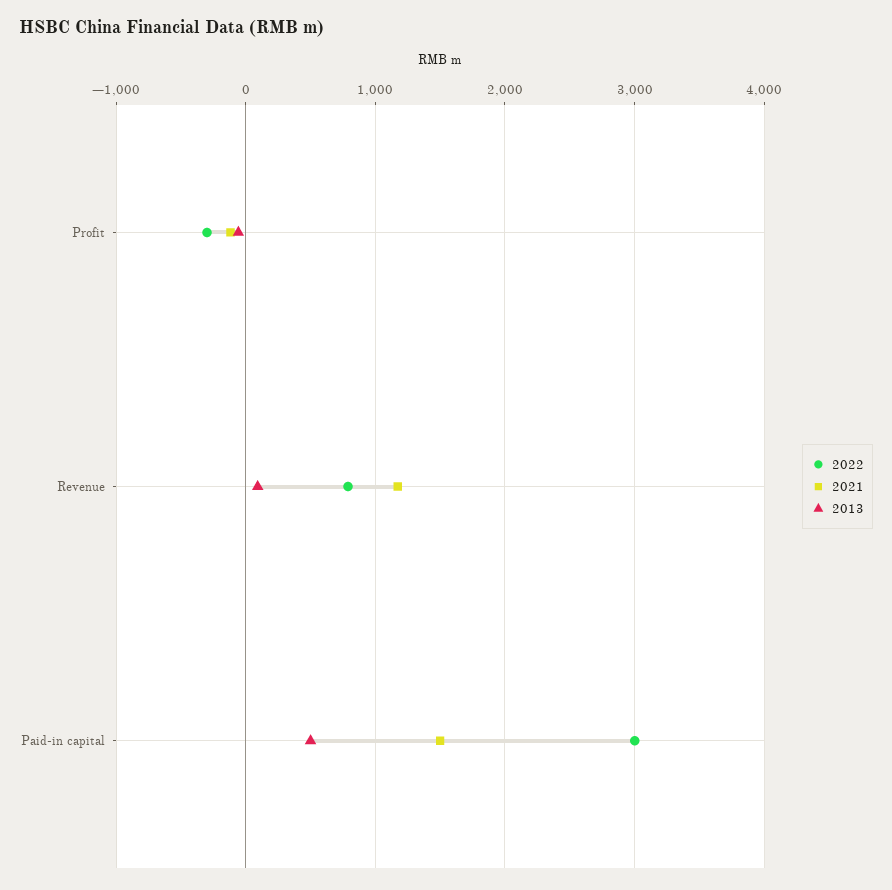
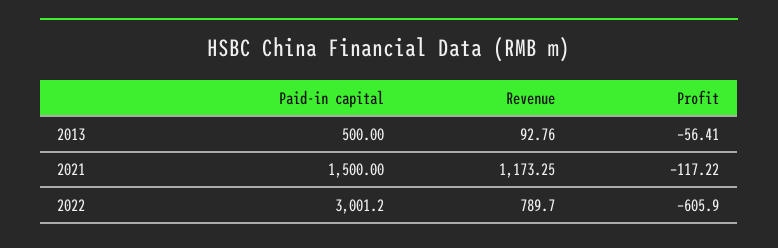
2022, Profit: -300 -> -605.9

